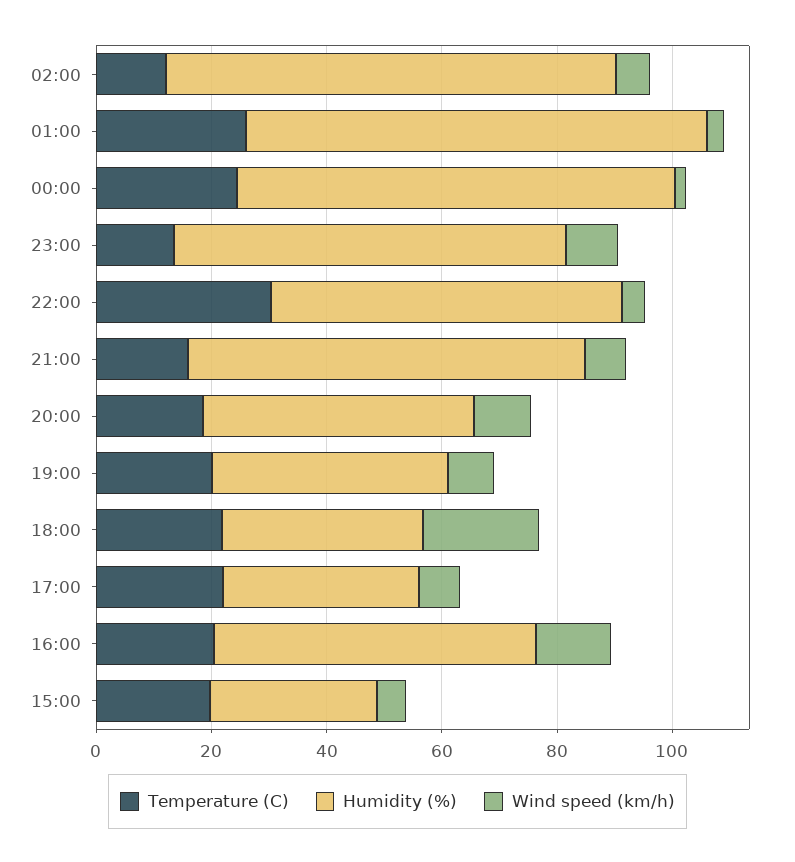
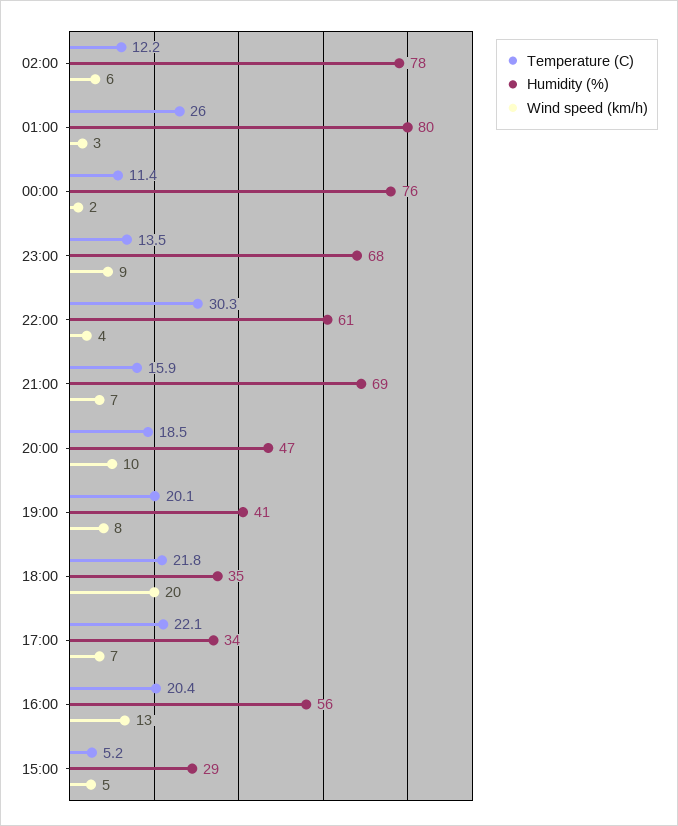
Temperature (C), 00:00: 25 -> 11.4
Temperature (C), 15:00: 20 -> 5.2

